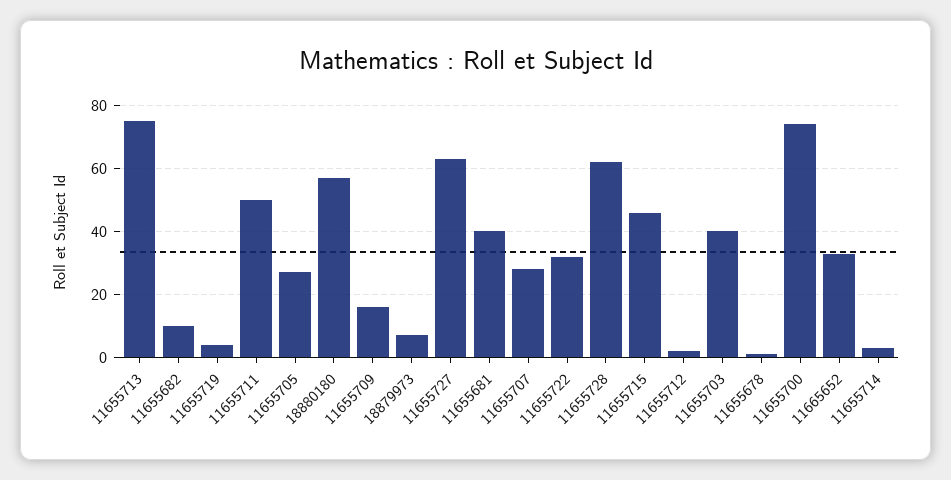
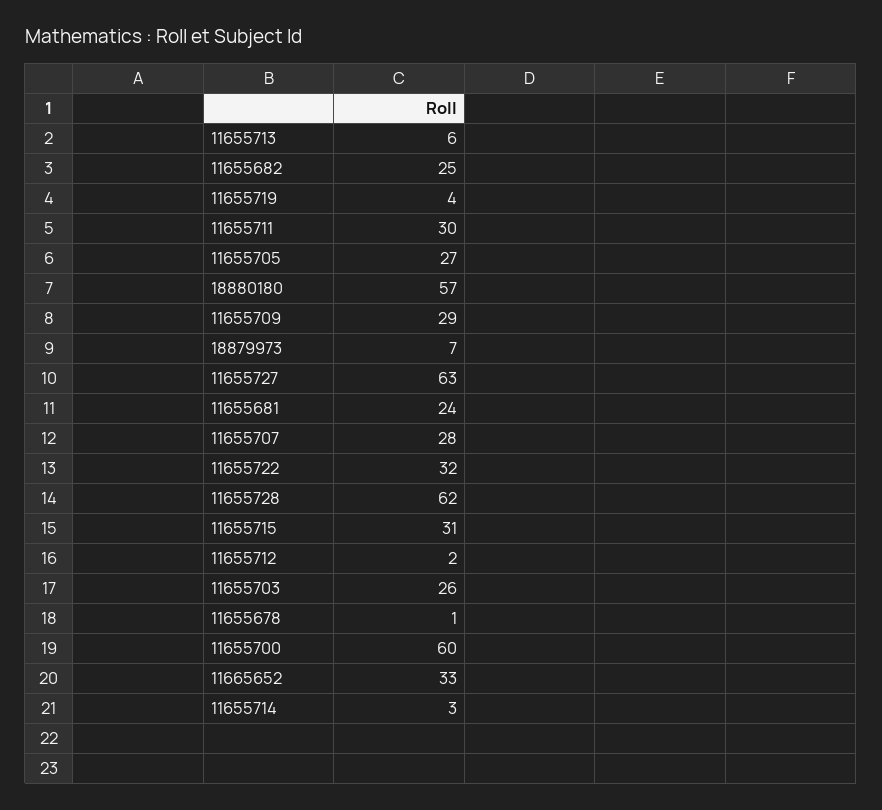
11655713: 75 -> 6
11655682: 10 -> 25
11655711: 50 -> 30
11655709: 15 -> 29
11655681: 40 -> 24
11655715: 45 -> 31
11655703: 40 -> 26
11655700: 75 -> 60

